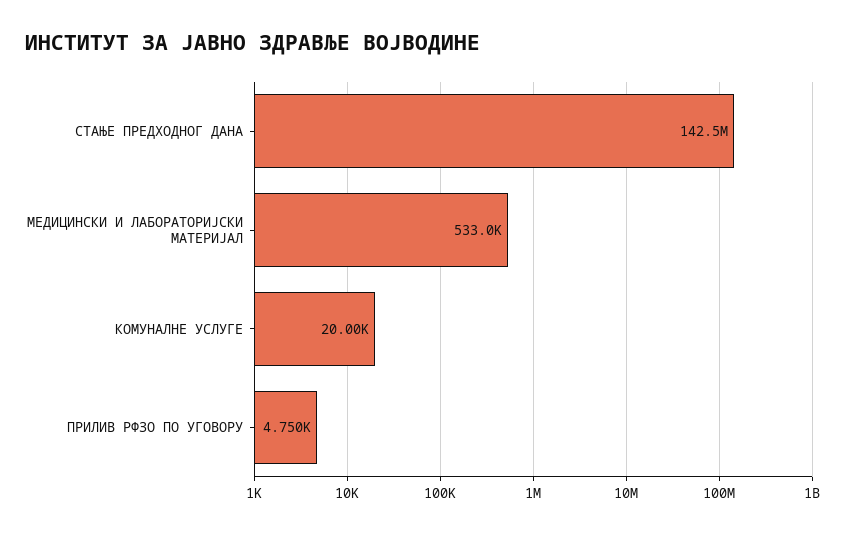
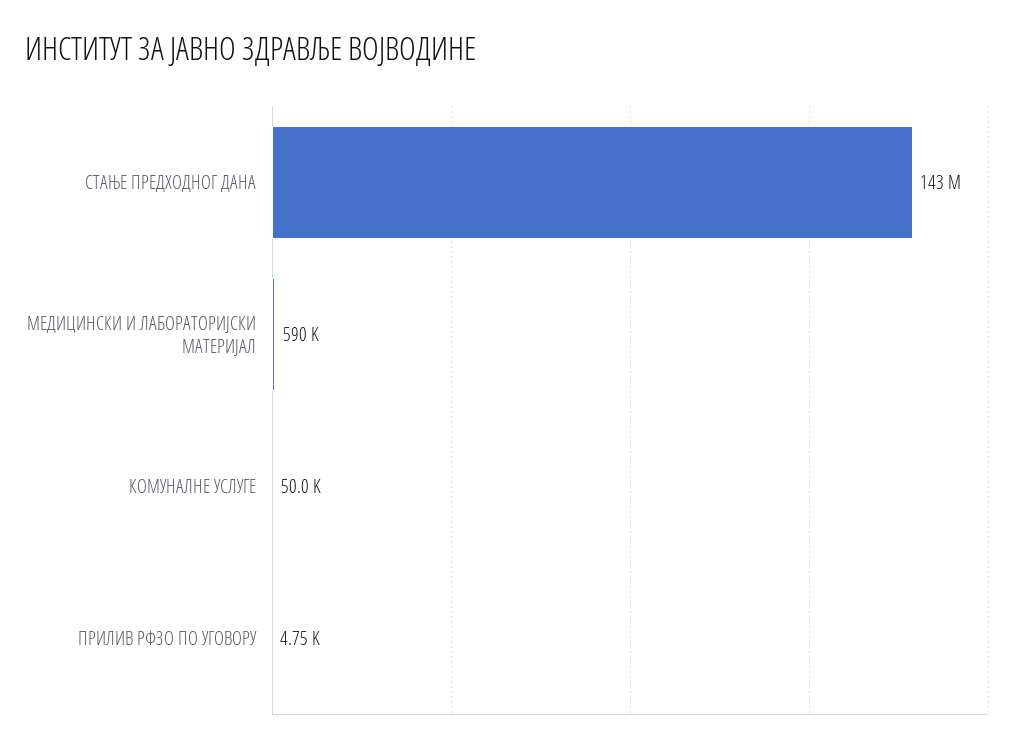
МЕДИЦИНСКИ И ЛАБОРАТОРИЈСКИ МАТЕРИЈАЛ: 533000 -> 590000
КОМУНАЛНЕ УСЛУГЕ: 20000 -> 50000

